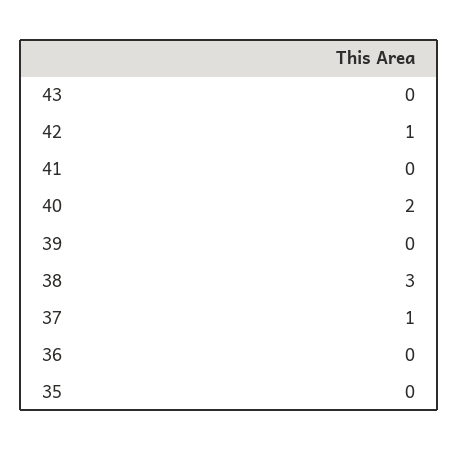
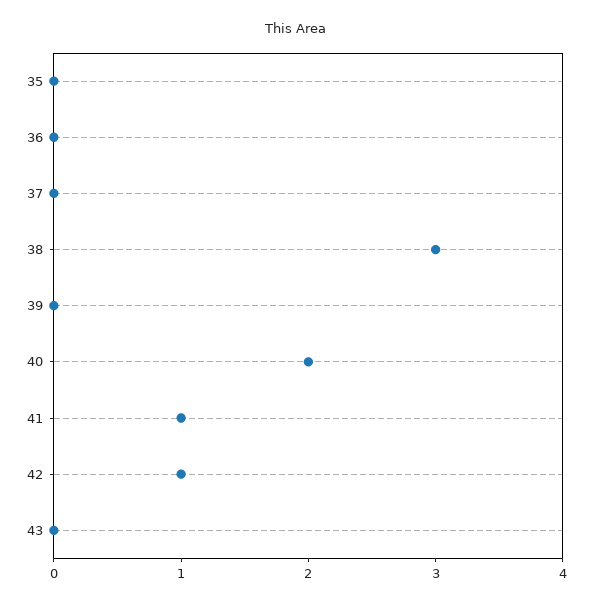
41: 0 -> 1
37: 1 -> 0

